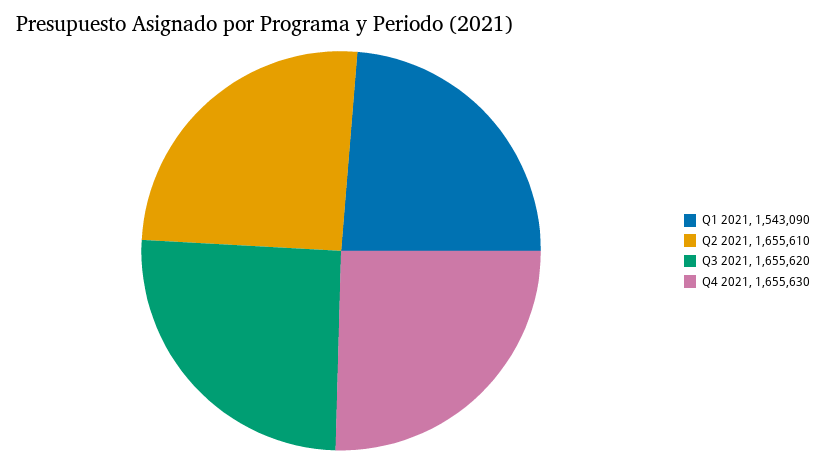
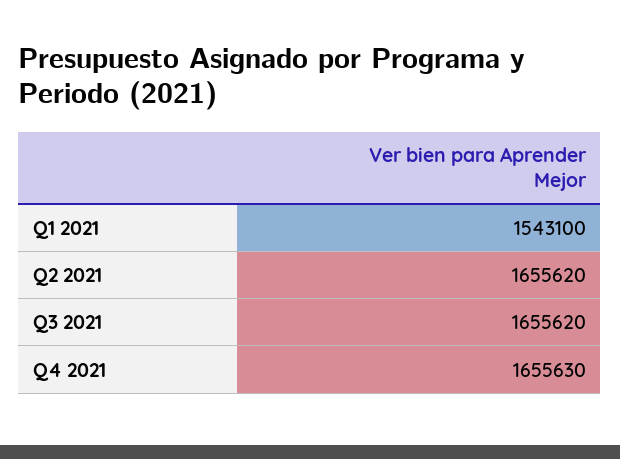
Q1 2021: 1543090 -> 1543100
Q2 2021: 1655610 -> 1655620

